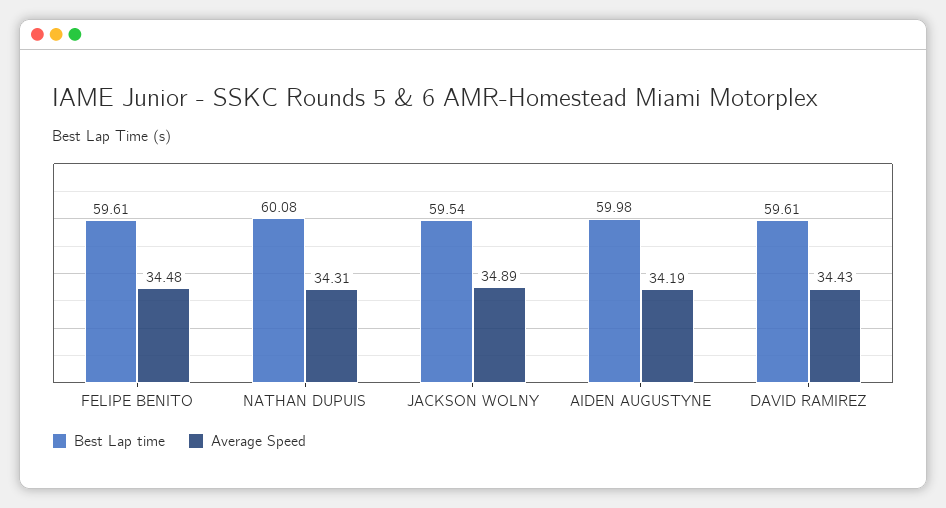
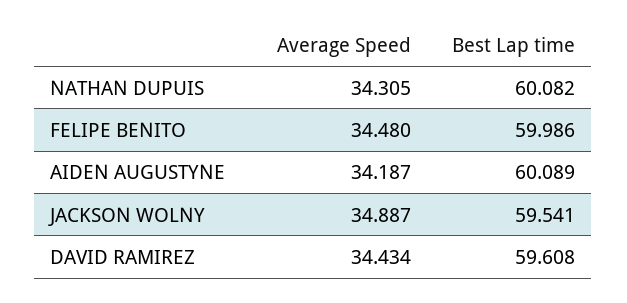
Best Lap time, FELIPE BENITO: 59.61 -> 59.986
Best Lap time, AIDEN AUGUSTYNE: 59.98 -> 60.089

